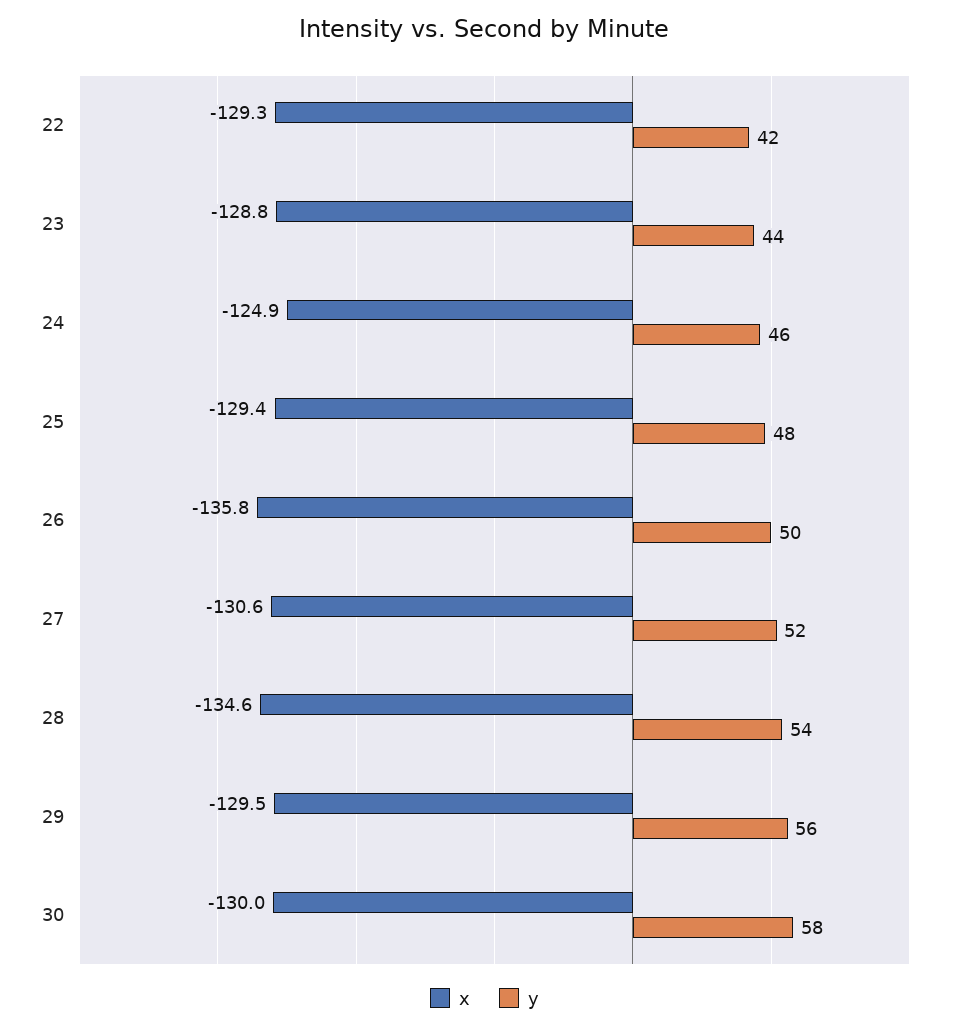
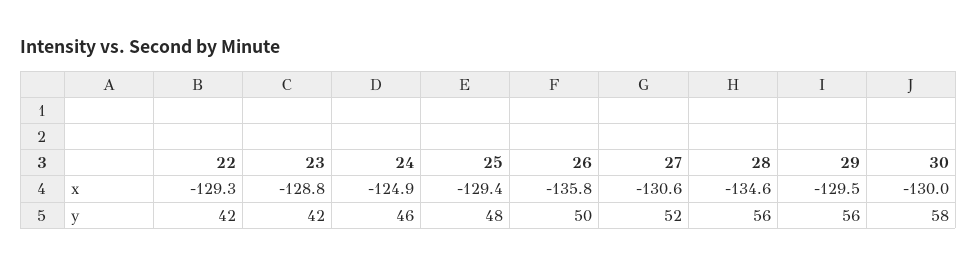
y, 23: 44 -> 42
y, 28: 54 -> 56

